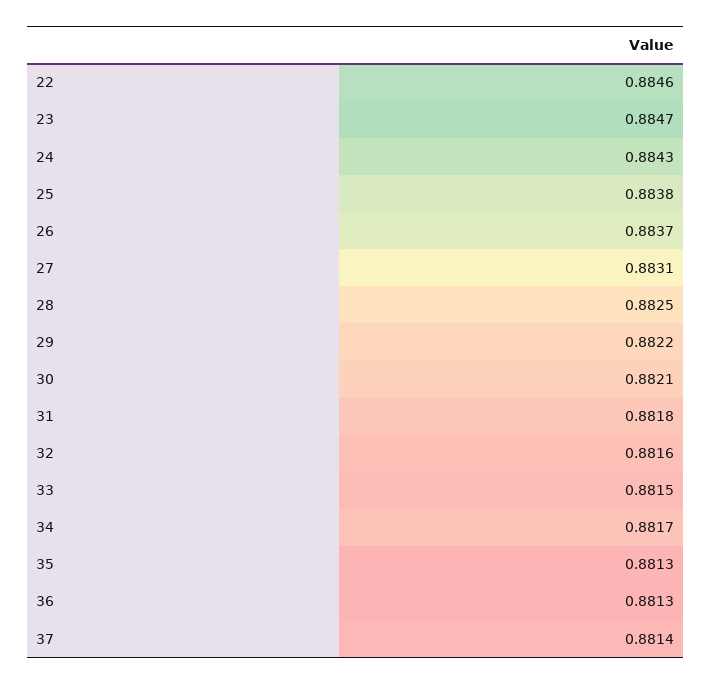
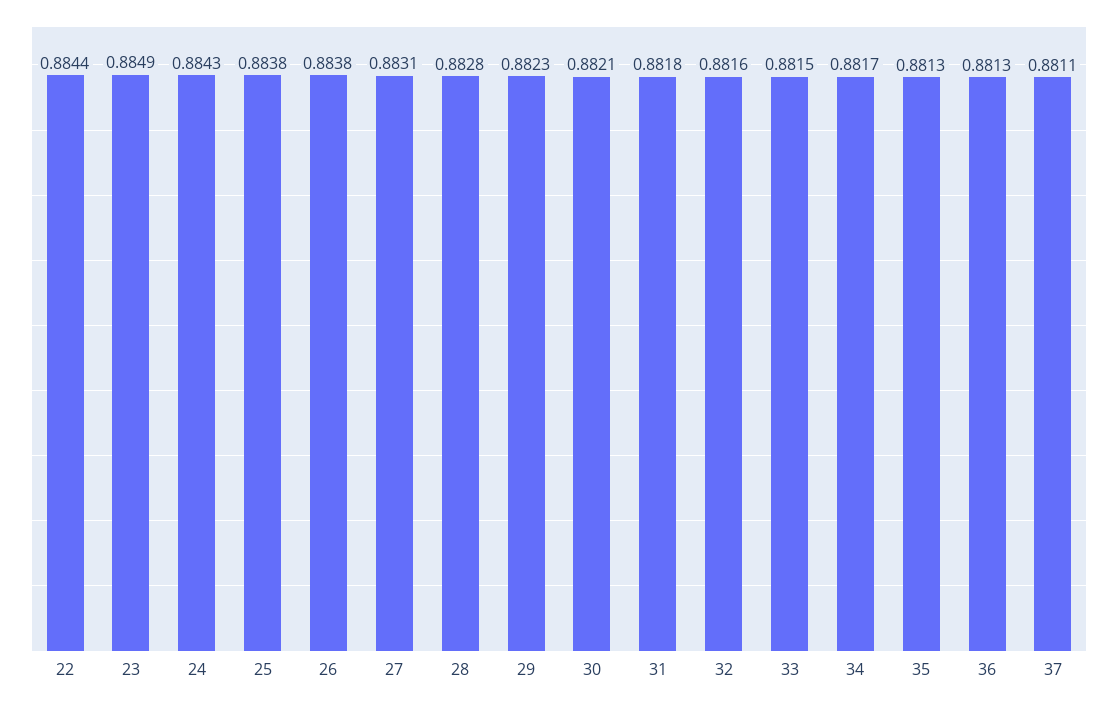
22: 0.8846 -> 0.8844
23: 0.8847 -> 0.8849
26: 0.8837 -> 0.8838
28: 0.8825 -> 0.8828
29: 0.8822 -> 0.8823
37: 0.8814 -> 0.8811

